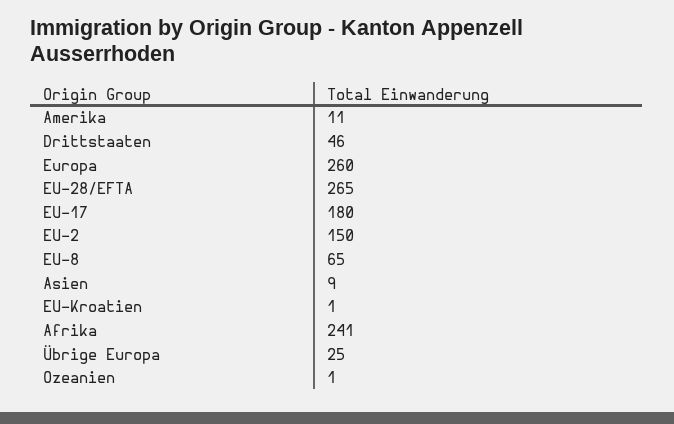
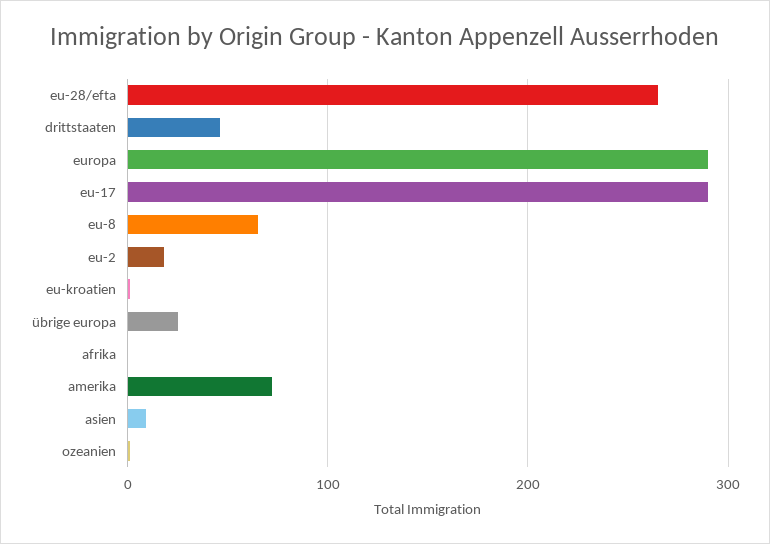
Amerika: 11 -> 70
Europa: 260 -> 290
EU-17: 180 -> 290
EU-2: 150 -> 20
Afrika: 241 -> 0

